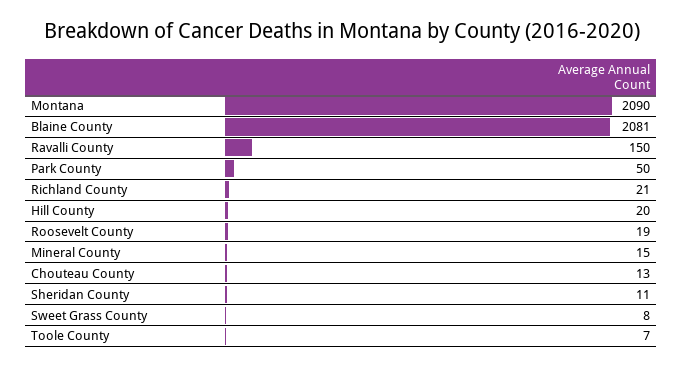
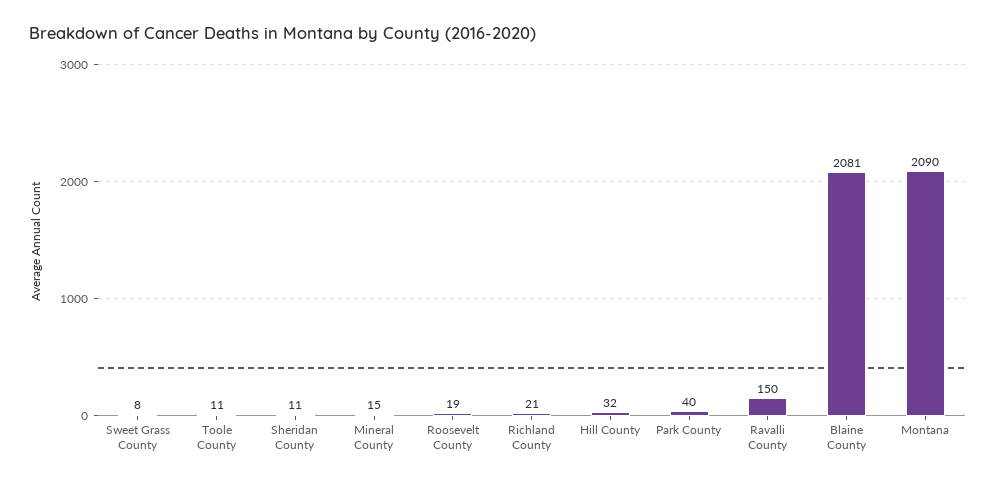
Park County: 50 -> 40
Hill County: 20 -> 32
Chouteau County: 13 -> none
Toole County: 7 -> 11

